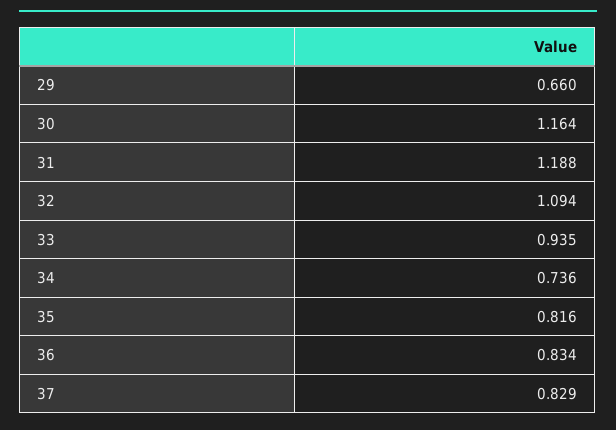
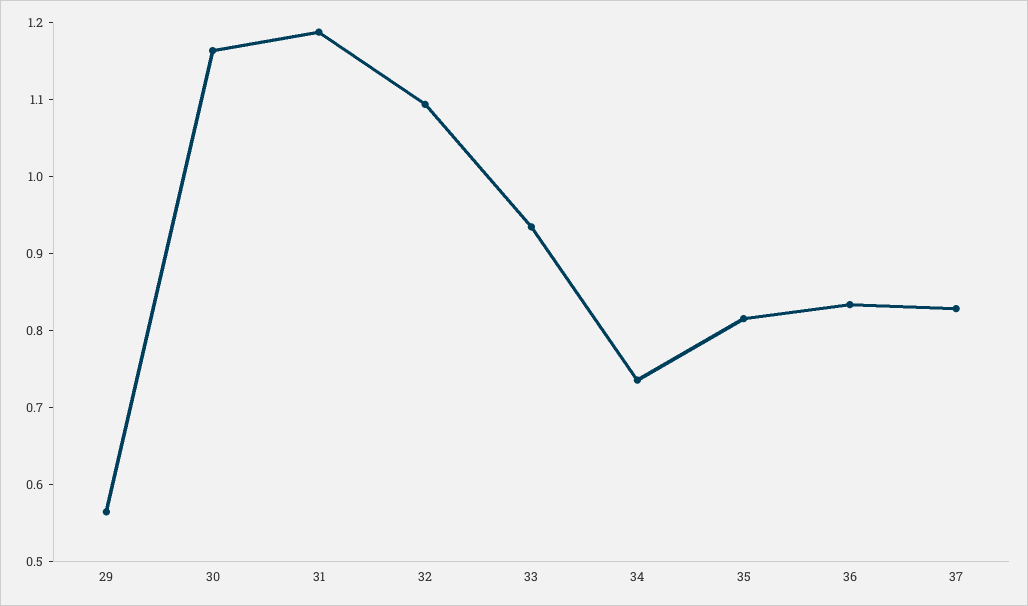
29: 0.66 -> 0.56

